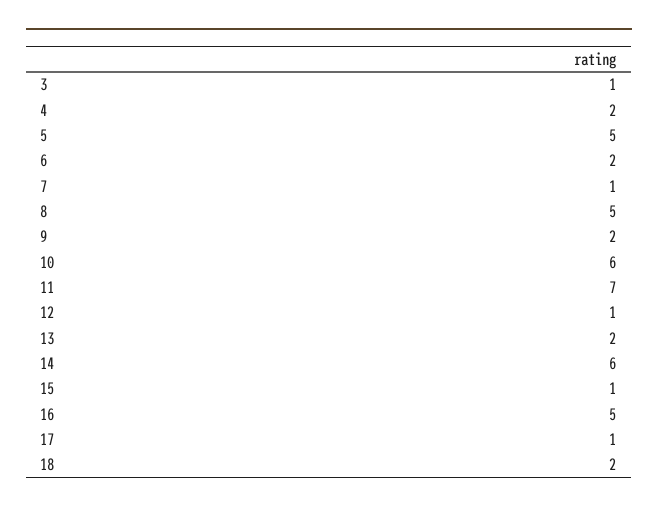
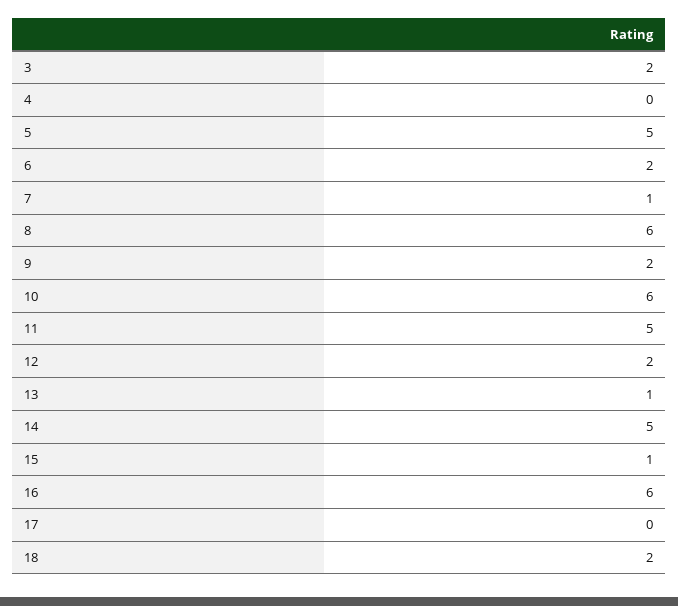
3: 1 -> 2
4: 2 -> 0
8: 5 -> 6
11: 7 -> 5
12: 1 -> 2
13: 2 -> 1
14: 6 -> 5
16: 5 -> 6
17: 1 -> 0

